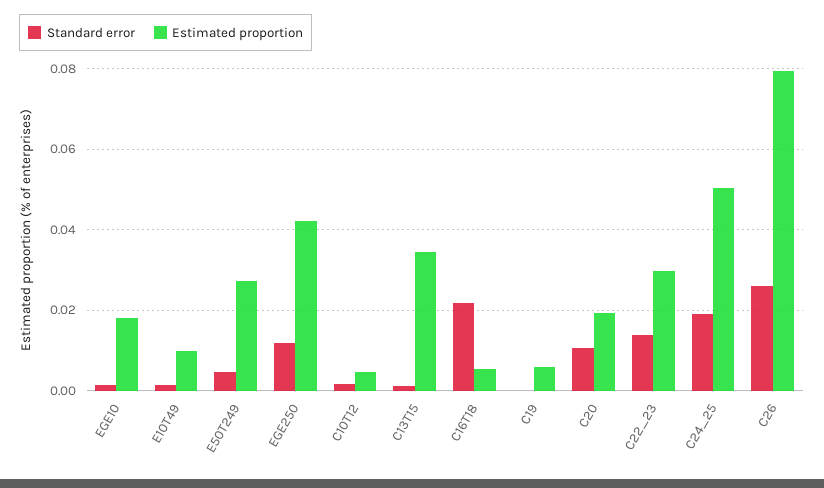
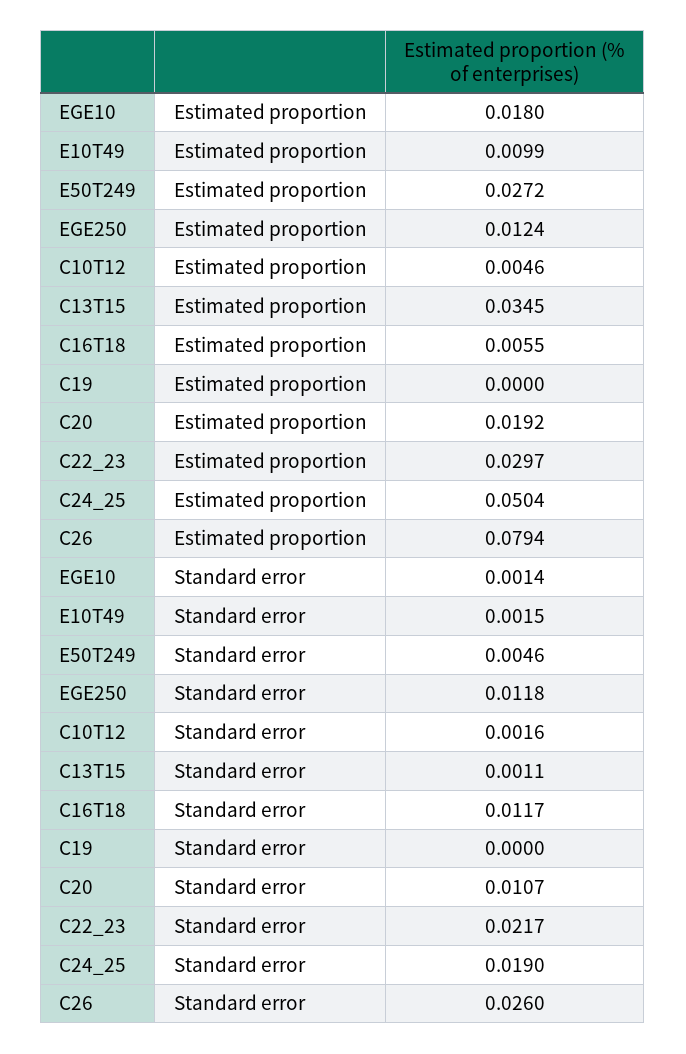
Estimated proportion, EGE250: 0.042 -> 0.0124
Standard error, C16T18: 0.022 -> 0.0117
Estimated proportion, C19: 0.006 -> 0
Standard error, C22_23: 0.014 -> 0.0217

